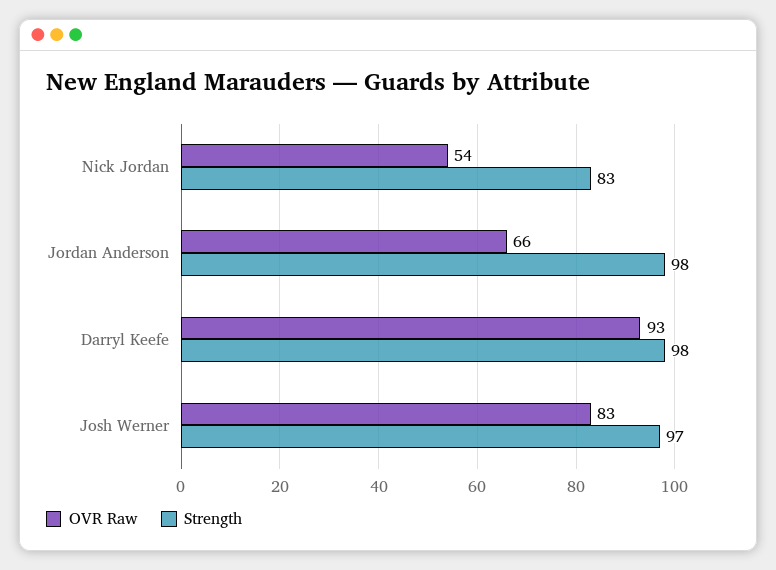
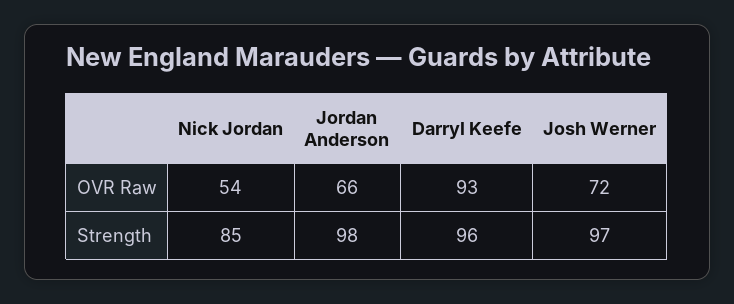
Strength, Nick Jordan: 83 -> 85
Strength, Darryl Keefe: 98 -> 96
OVR Raw, Josh Werner: 83 -> 72

